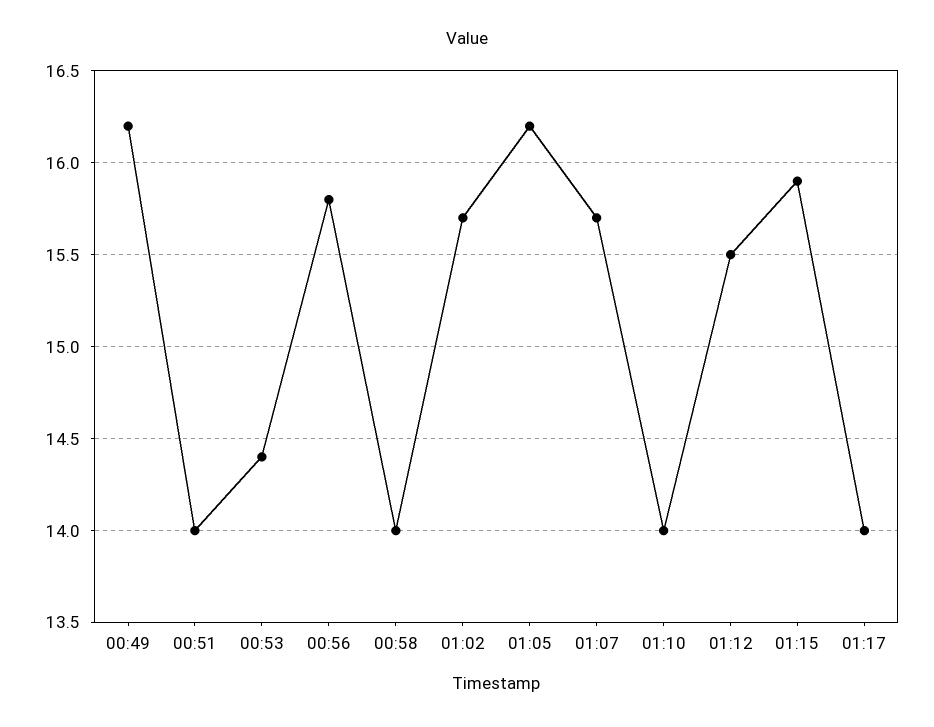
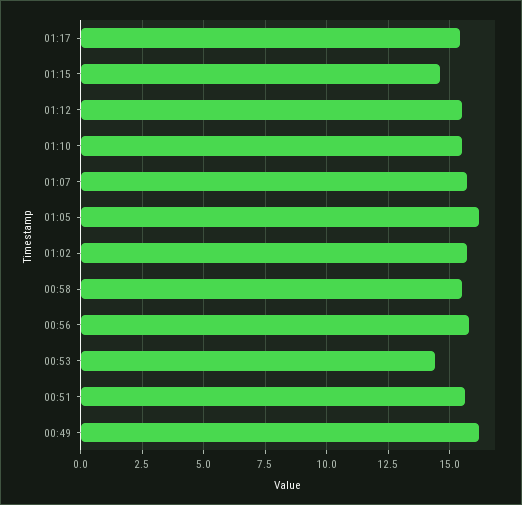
00:51: 14 -> 15.5
00:58: 14 -> 15.5
01:10: 14 -> 15.5
01:15: 15.9 -> 14.5
01:17: 14 -> 15.5

